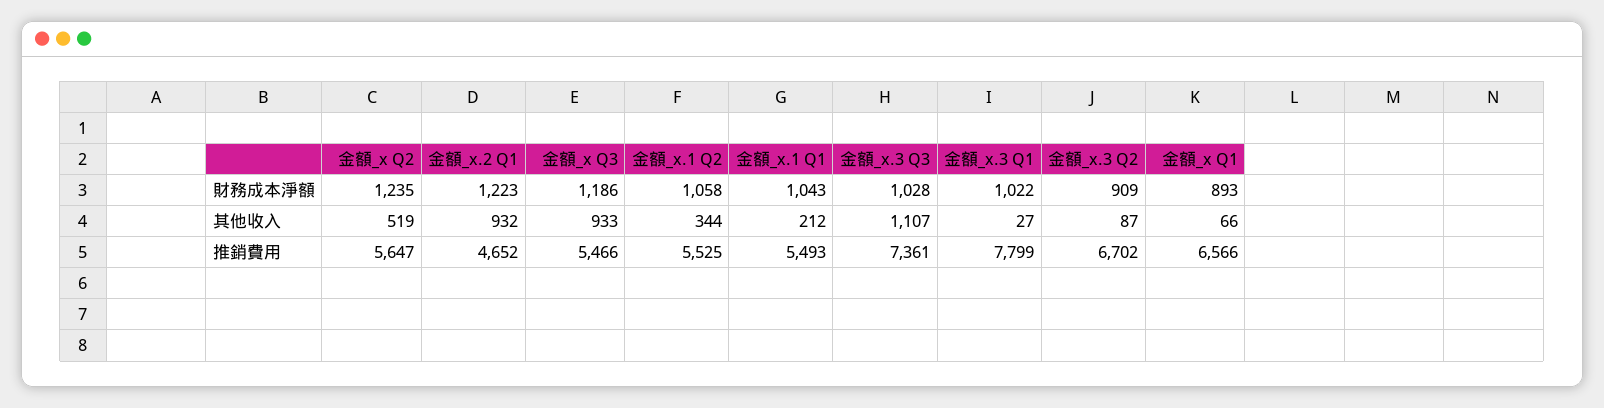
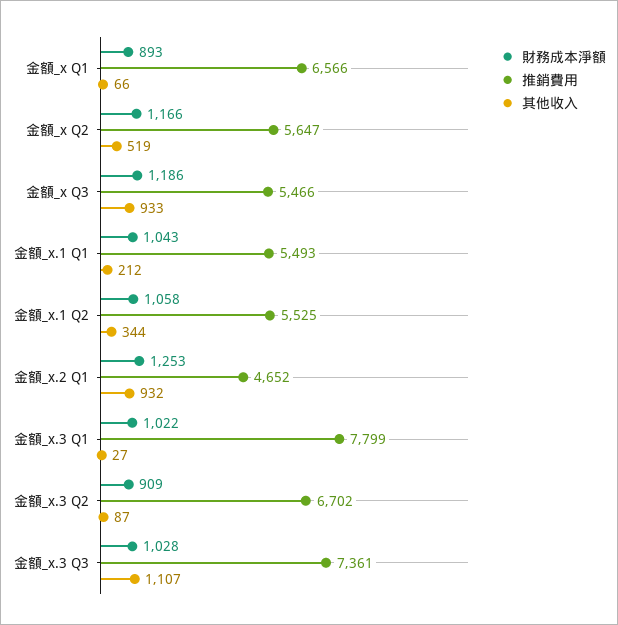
財務成本淨額, 金額_x Q2: 1235 -> 1166
財務成本淨額, 金額_x.2 Q1: 1223 -> 1253

